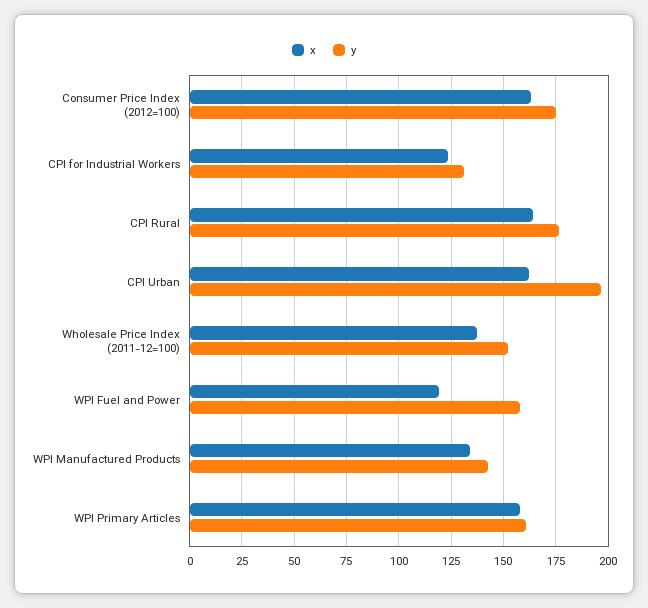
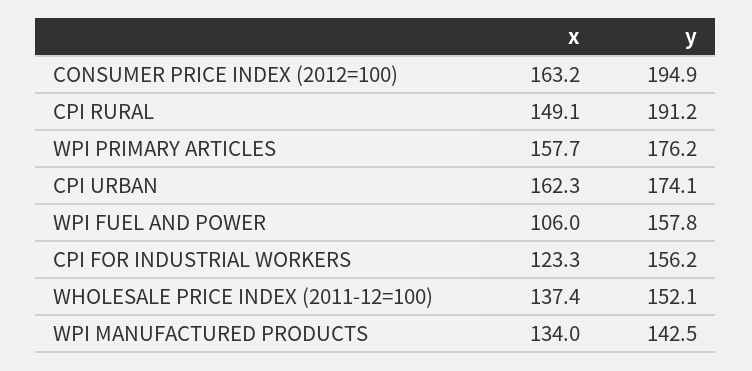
y, Consumer Price Index (2012=100): 175 -> 194.9
y, CPI for Industrial Workers: 130 -> 156.2
x, CPI Rural: 165 -> 149.1
y, CPI Rural: 175 -> 191.2
y, CPI Urban: 195 -> 174.1
x, WPI Fuel and Power: 120 -> 106
y, WPI Primary Articles: 160 -> 176.2

